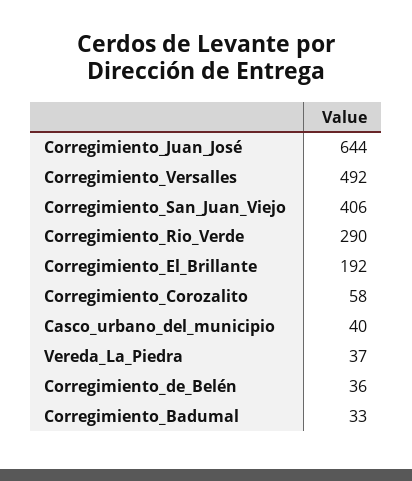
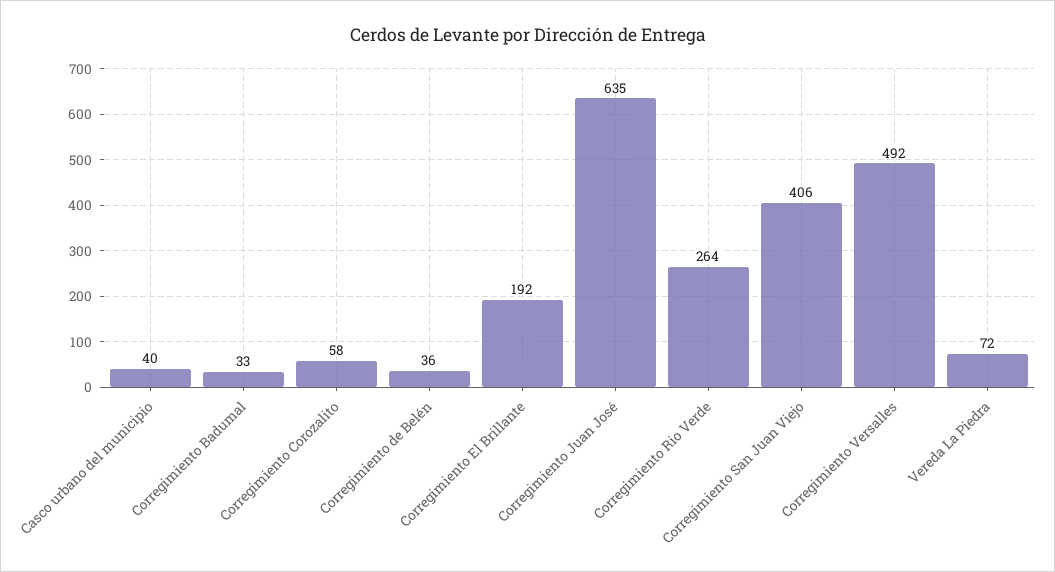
Corregimiento_Juan_José: 644 -> 635
Corregimiento_Rio_Verde: 290 -> 264
Vereda_La_Piedra: 37 -> 72

